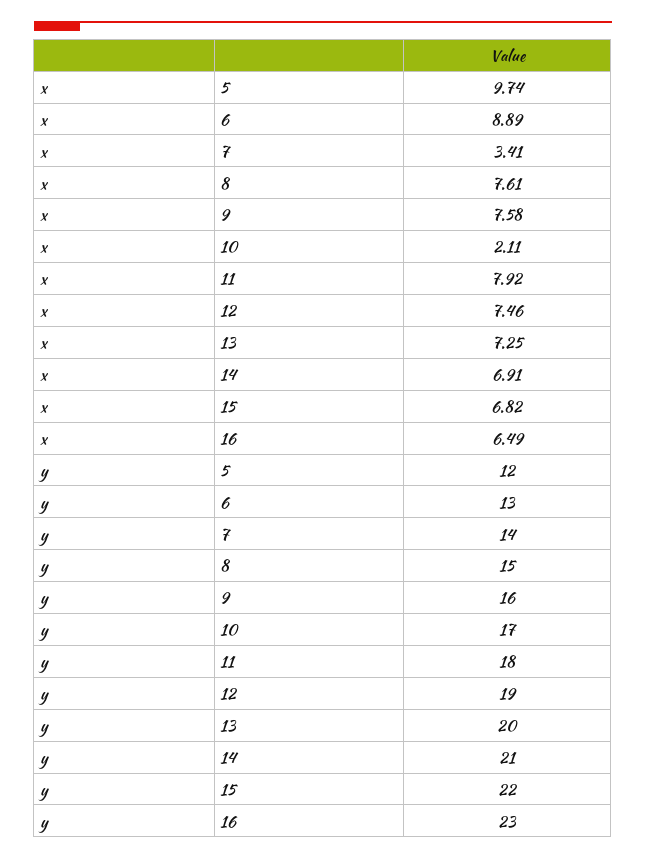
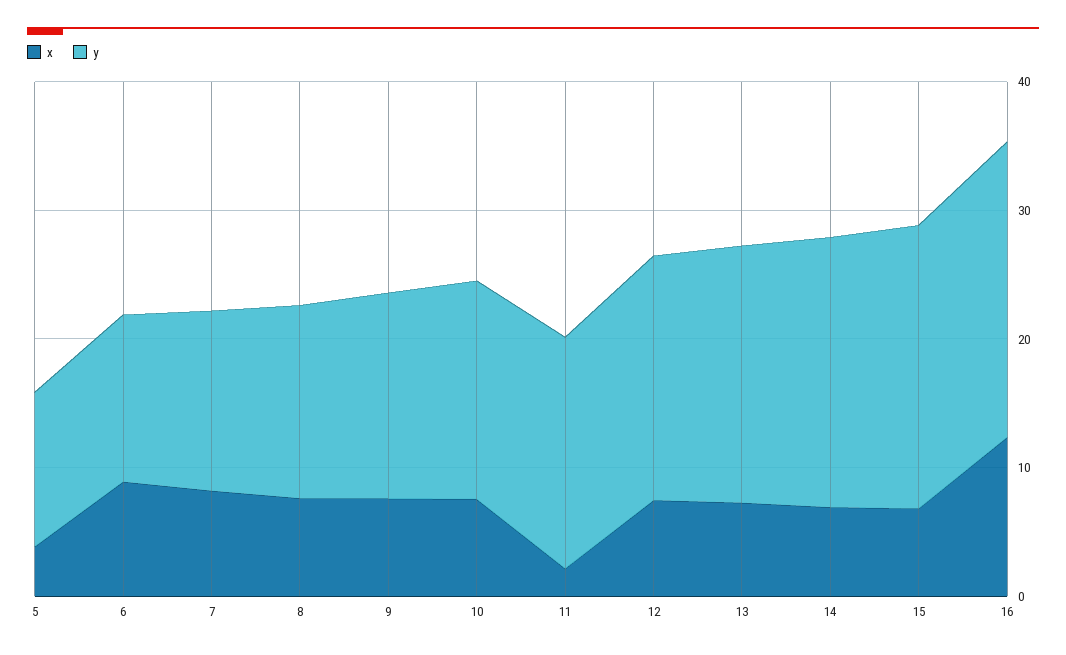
x, 5: 9.74 -> 4
x, 7: 3.41 -> 8
x, 10: 2.11 -> 8
x, 11: 7.92 -> 2
x, 16: 6.49 -> 12

